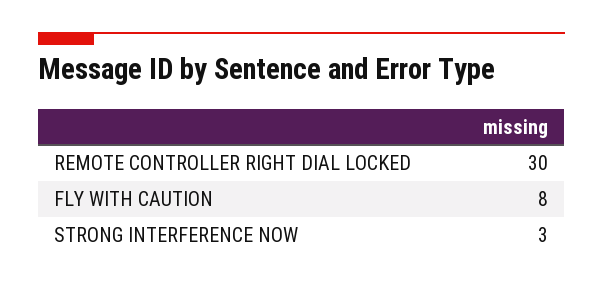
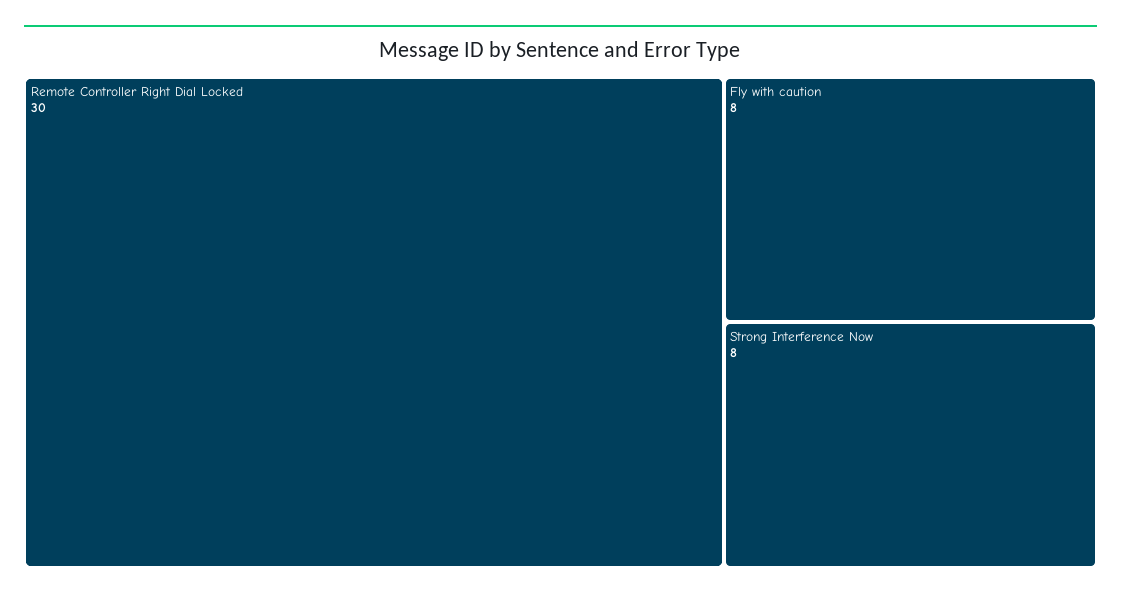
STRONG INTERFERENCE NOW: 3 -> 8

